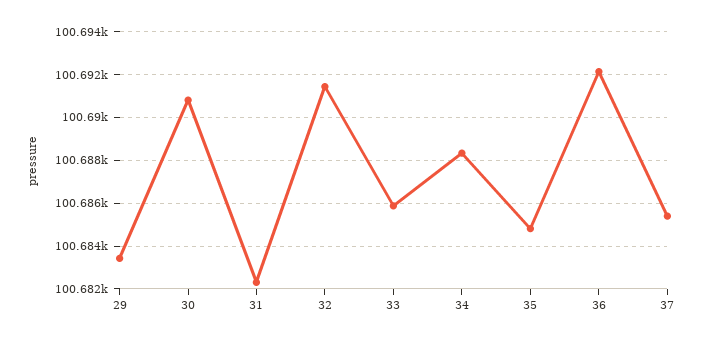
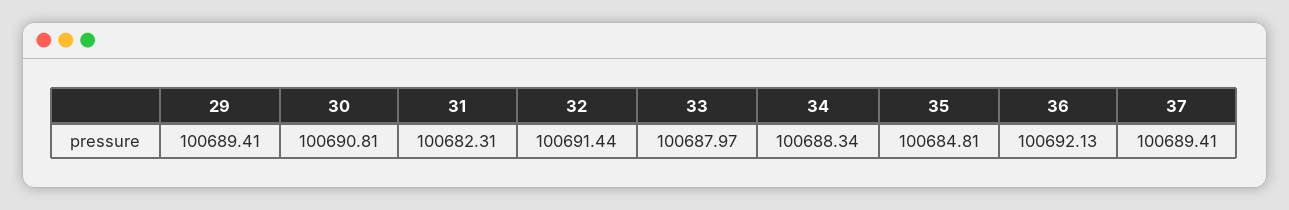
29: 100683.5 -> 100689.41
33: 100686 -> 100687.97
37: 100685.5 -> 100689.41

